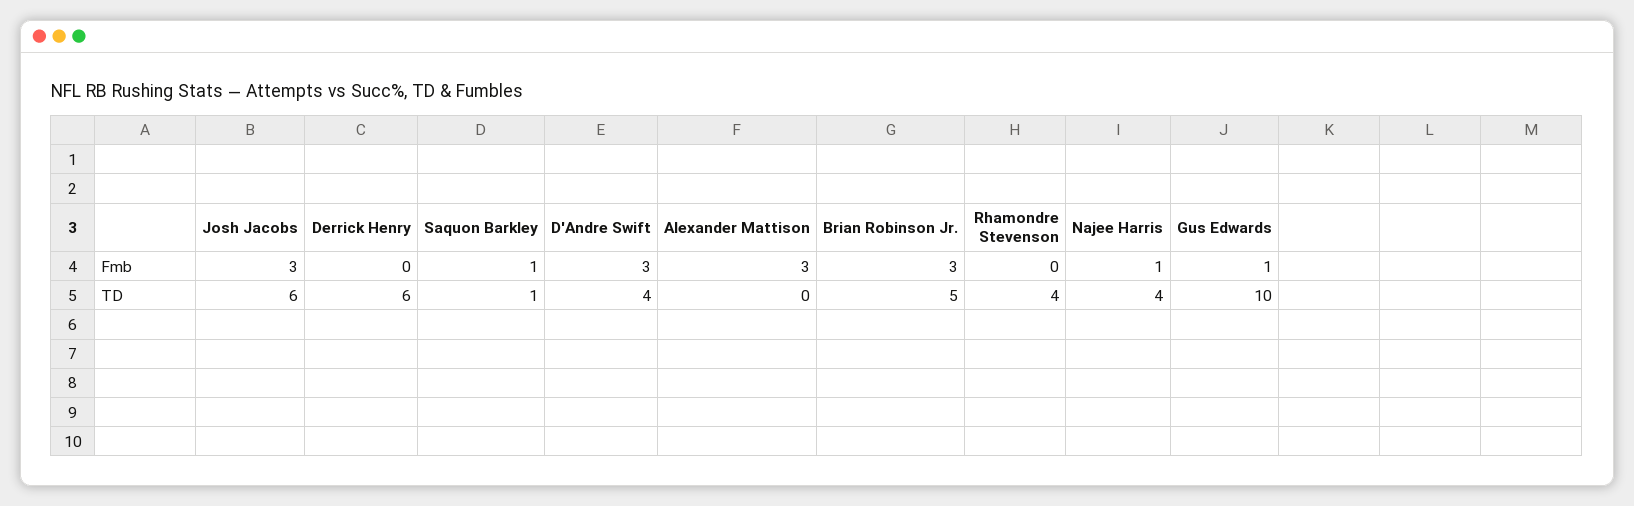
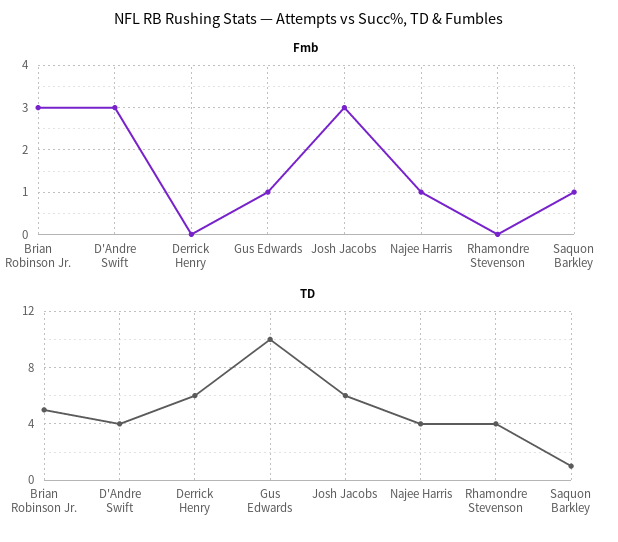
Fmb, Alexander Mattison: 3 -> none
TD, Alexander Mattison: 0 -> none

